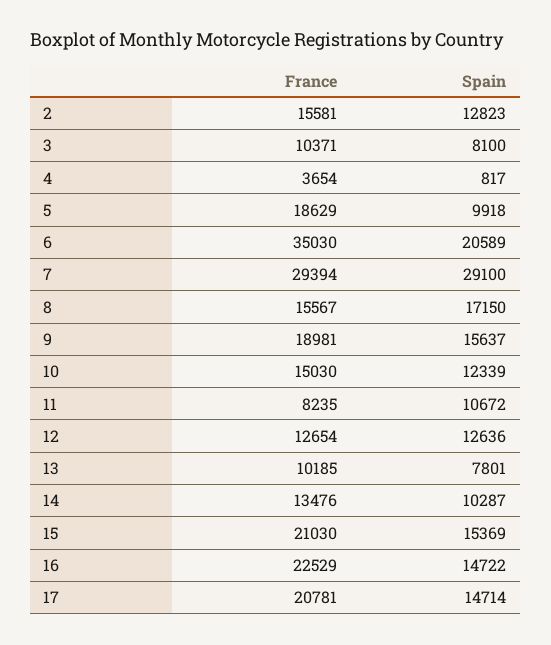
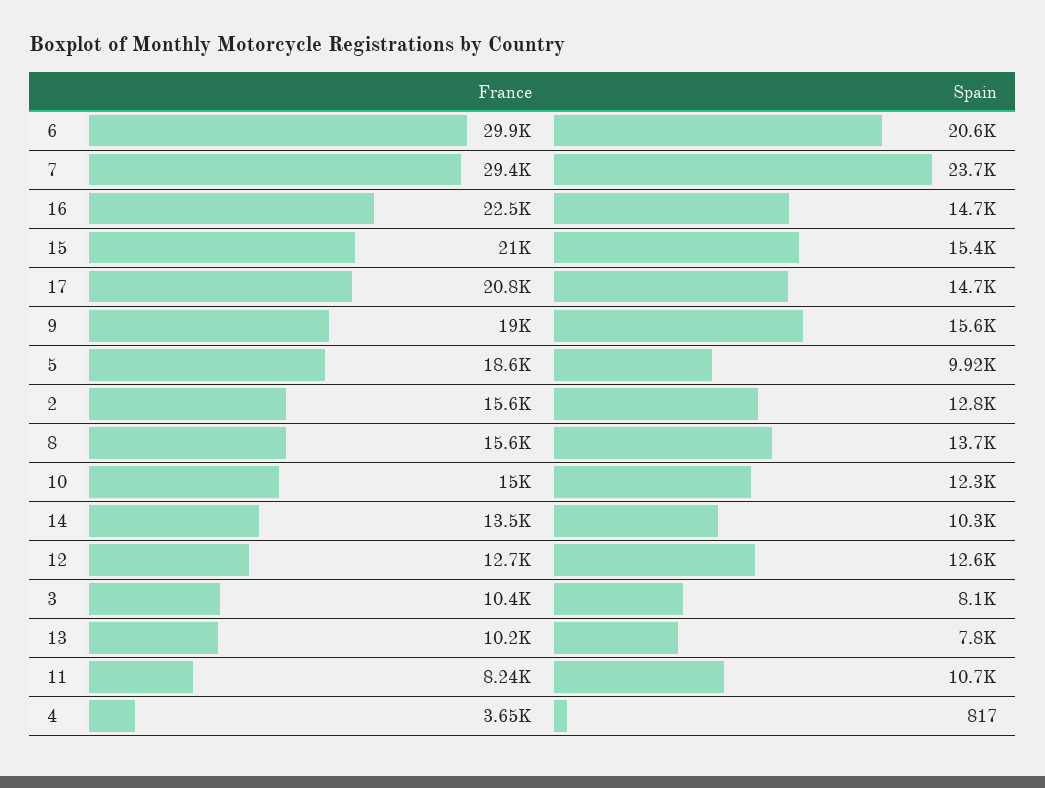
France, 6: 35030 -> 29900
Spain, 7: 29100 -> 23700
Spain, 8: 17150 -> 13700

